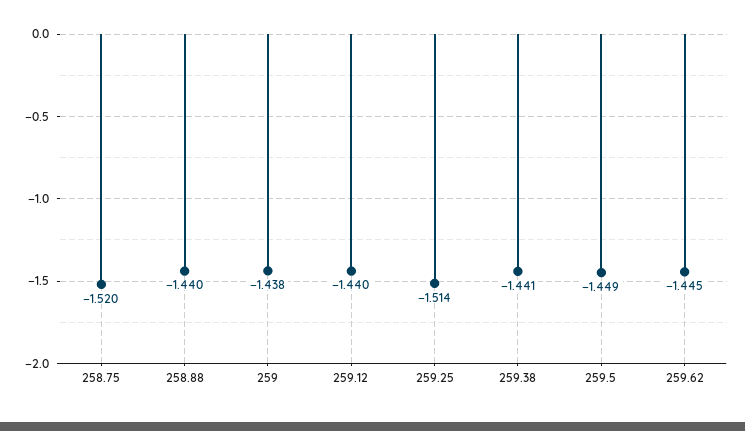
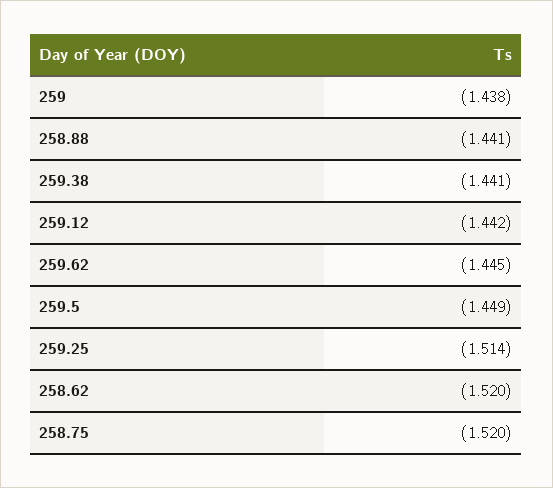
258.88: -1.44 -> -1.441
259.12: -1.44 -> -1.442
258.62: none -> -1.52

